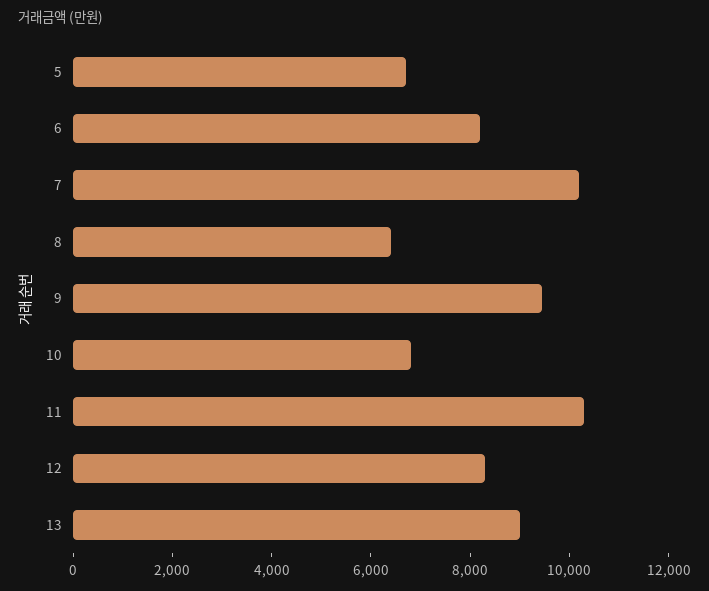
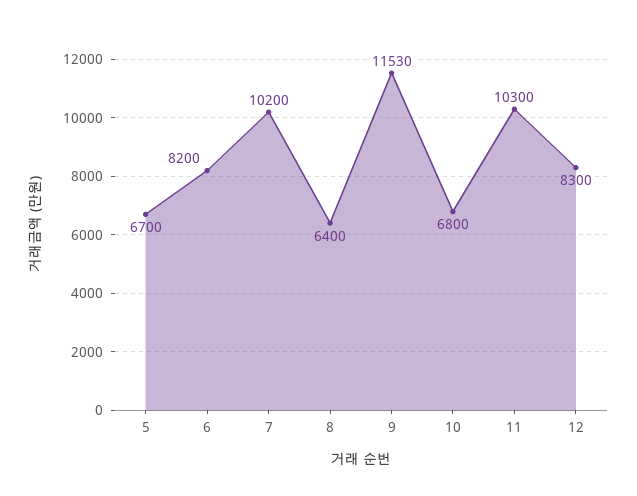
9: 9500 -> 11530
13: 9000 -> none

